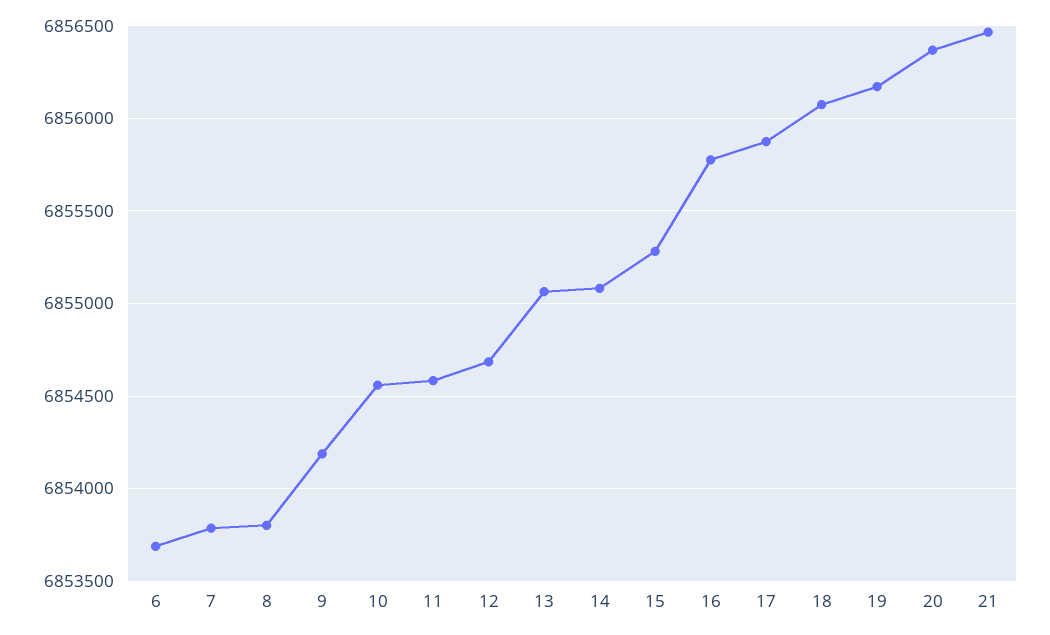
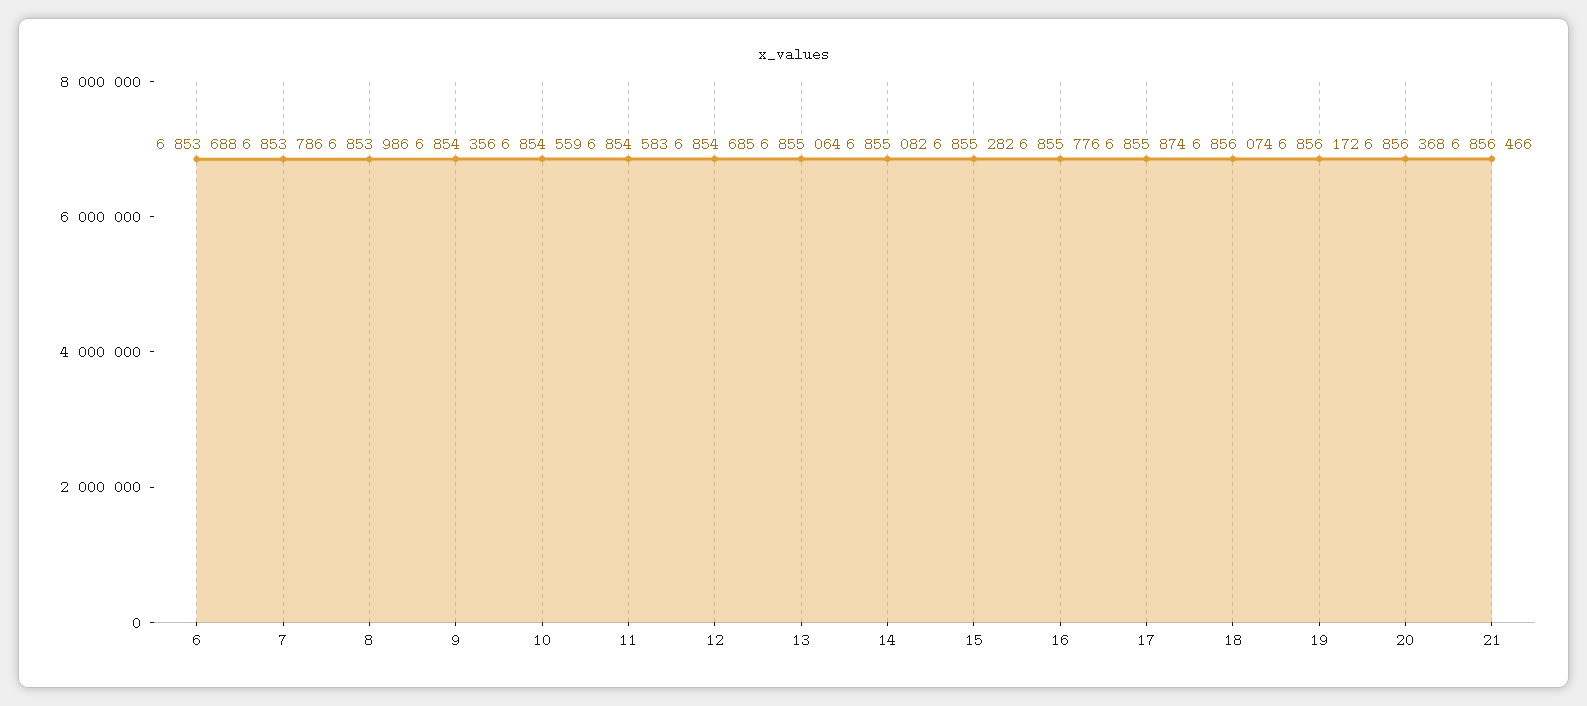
8: 6853800 -> 6853986
9: 6854200 -> 6854356

